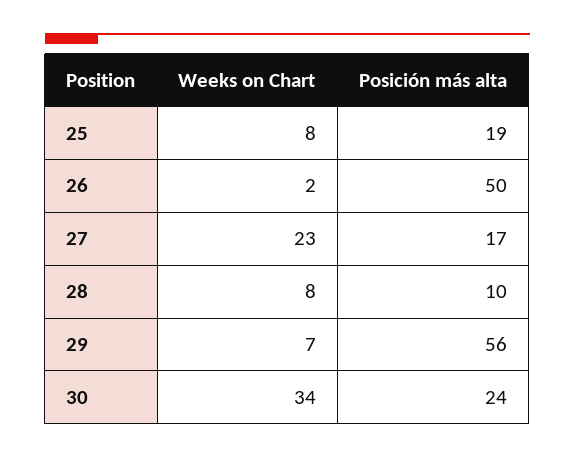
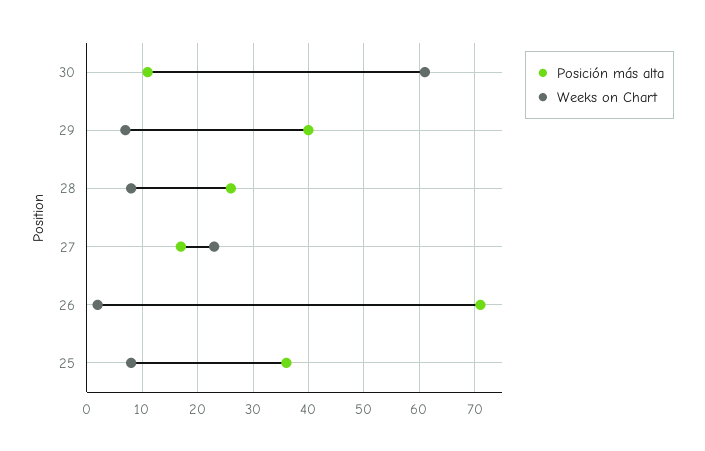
Posición más alta, 25: 19 -> 35
Posición más alta, 26: 50 -> 70
Posición más alta, 28: 10 -> 25
Posición más alta, 29: 56 -> 40
Weeks on Chart, 30: 34 -> 60
Posición más alta, 30: 24 -> 10

